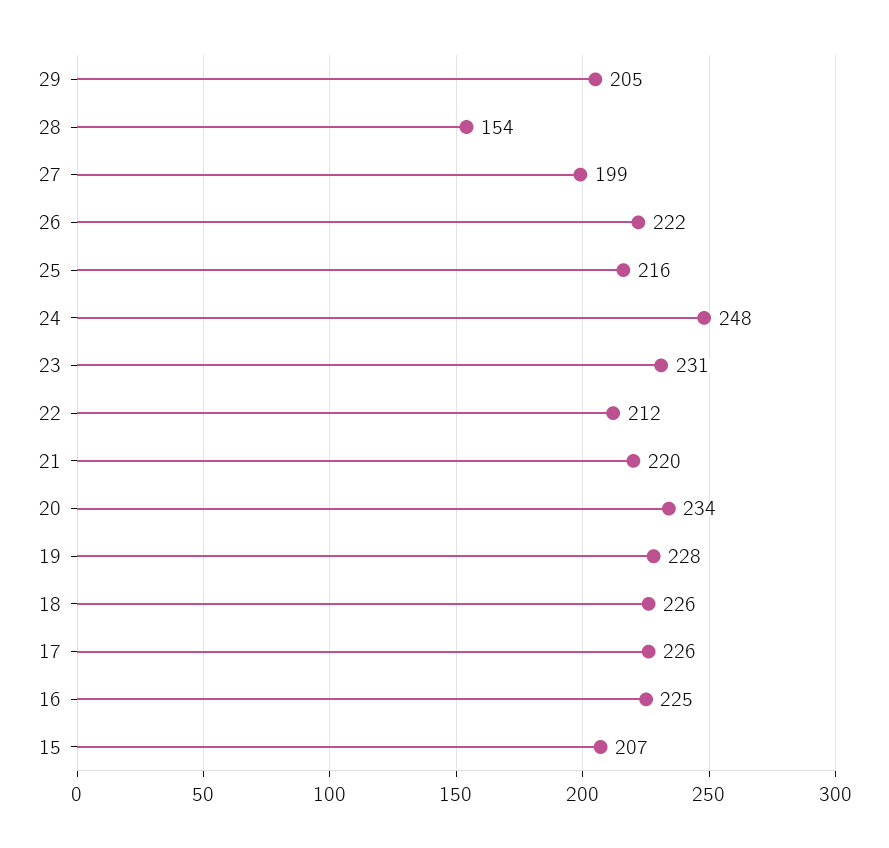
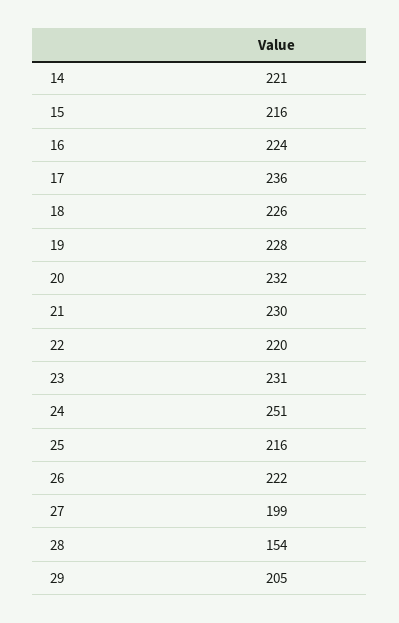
24: 248 -> 251
22: 212 -> 220
21: 220 -> 230
20: 234 -> 232
17: 226 -> 236
16: 225 -> 224
15: 207 -> 216
14: none -> 221

